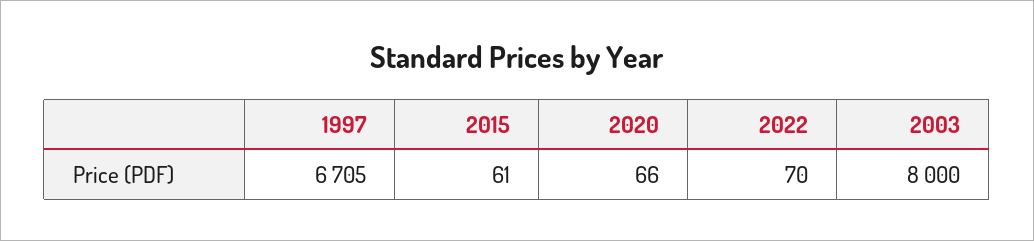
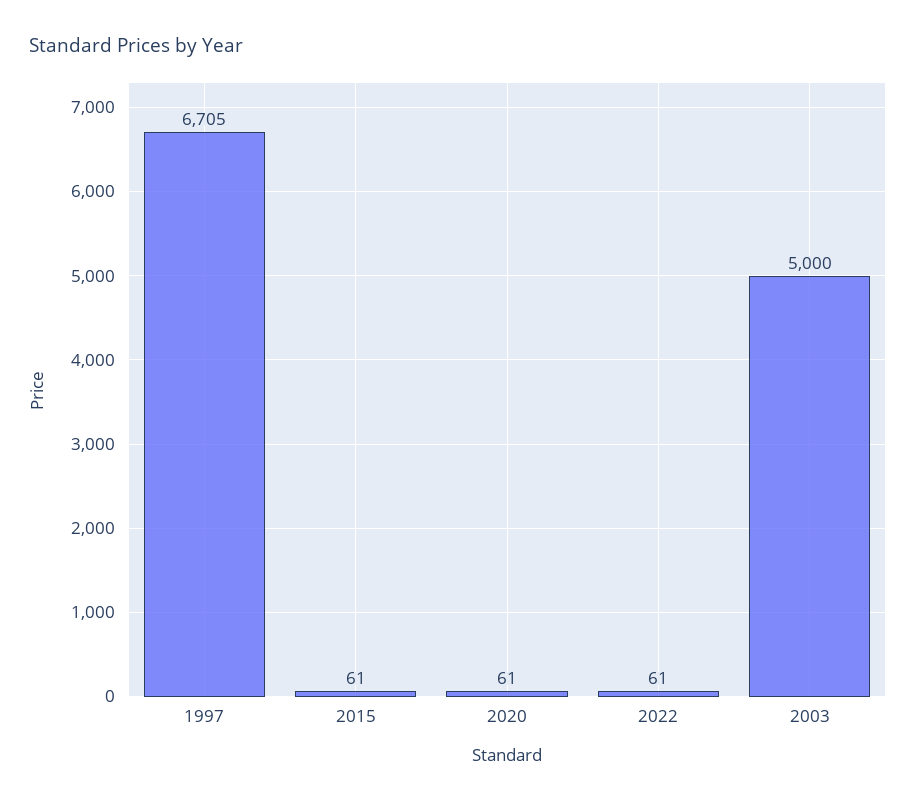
2020: 66 -> 61
2022: 70 -> 61
2003: 8000 -> 5000

